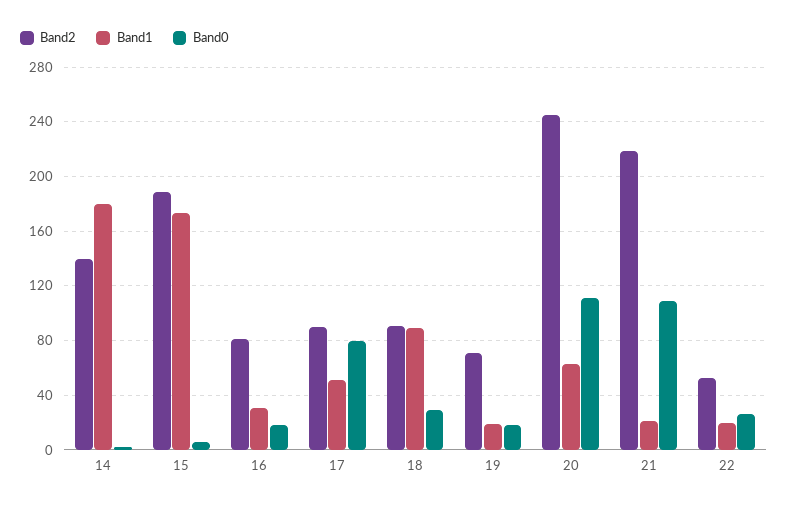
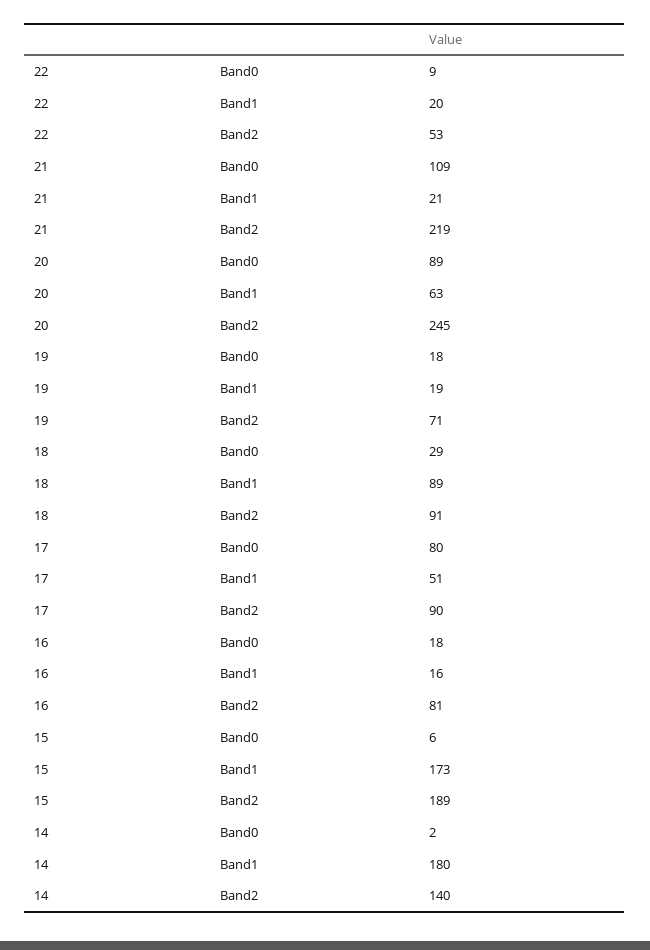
Band1, 16: 30 -> 16
Band0, 20: 110 -> 89
Band0, 22: 25 -> 9

